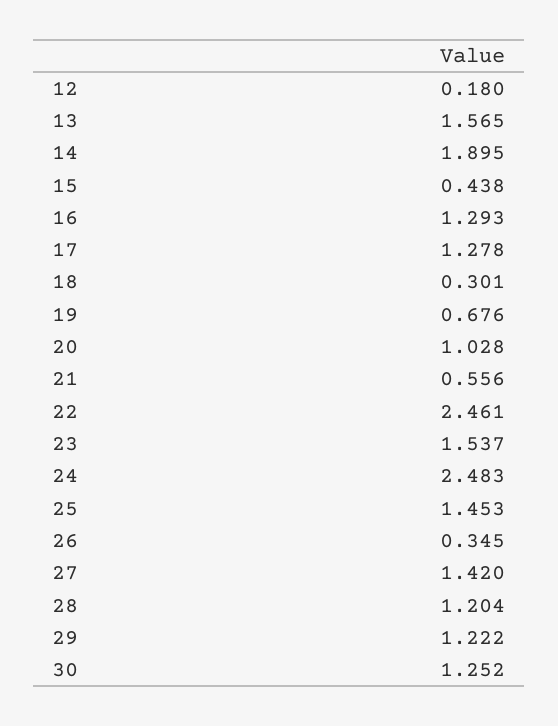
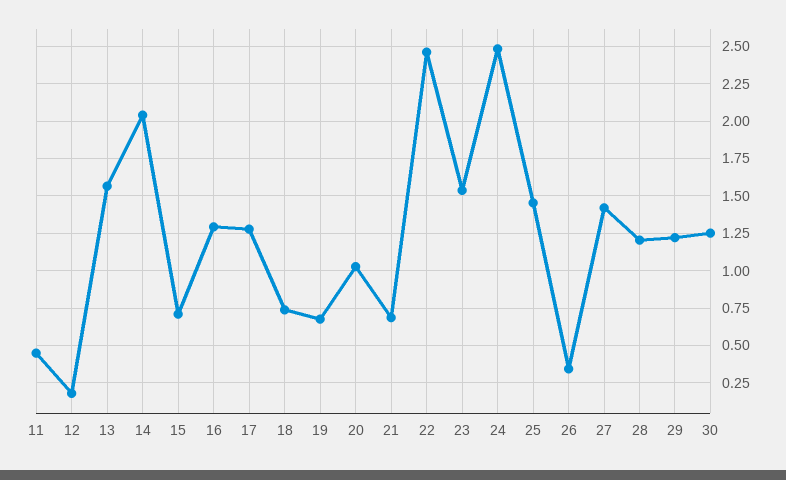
14: 1.895 -> 2.05
15: 0.438 -> 0.7
18: 0.301 -> 0.75
21: 0.556 -> 0.7
11: none -> 0.45

